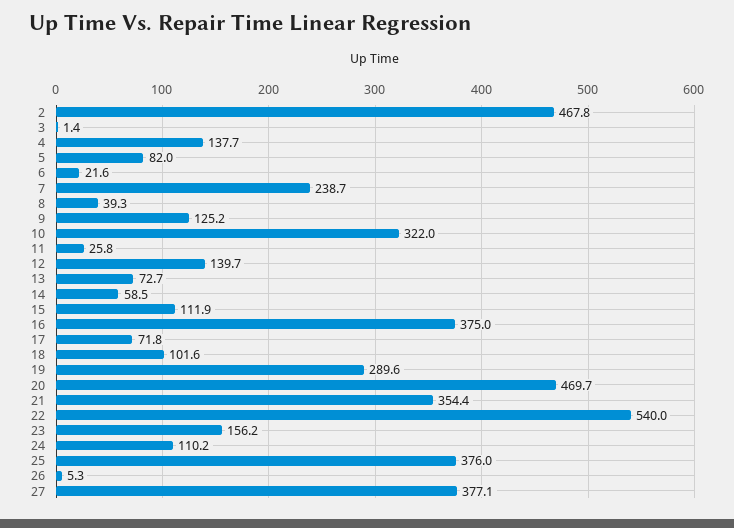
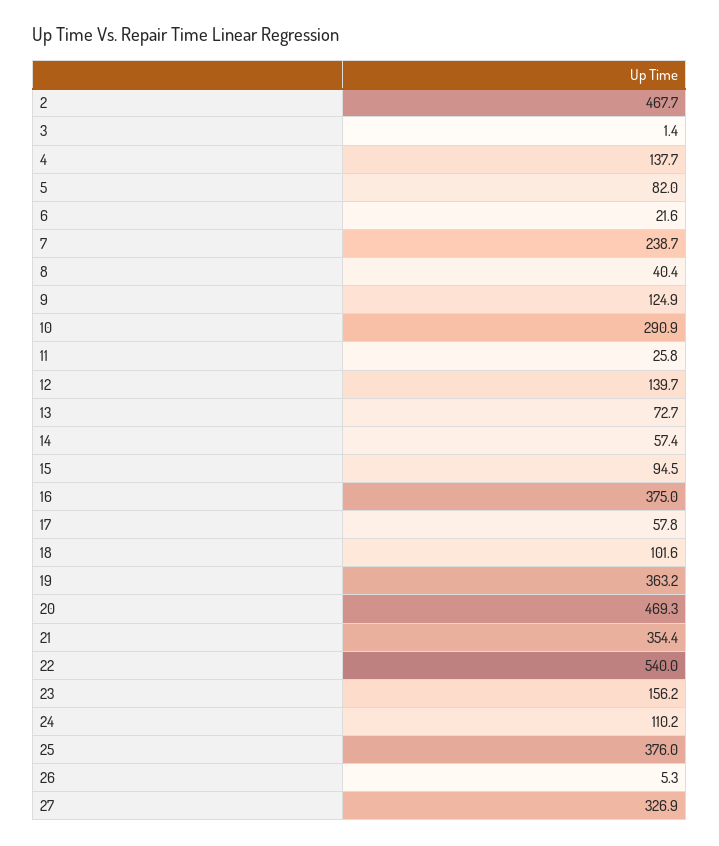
2: 467.8 -> 467.7
8: 39.3 -> 40.4
9: 125.2 -> 124.9
10: 322 -> 290.9
14: 58.5 -> 57.4
15: 111.9 -> 94.5
17: 71.8 -> 57.8
19: 289.6 -> 363.2
20: 469.7 -> 469.3
27: 377.1 -> 326.9

